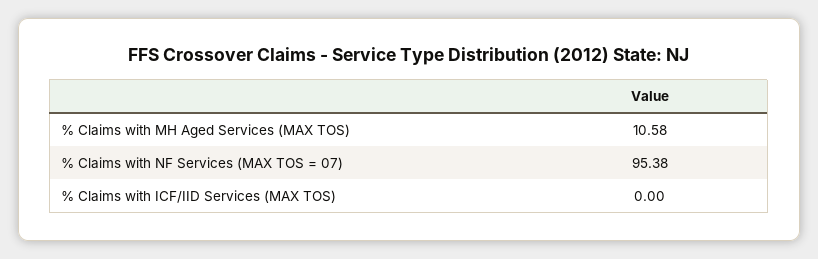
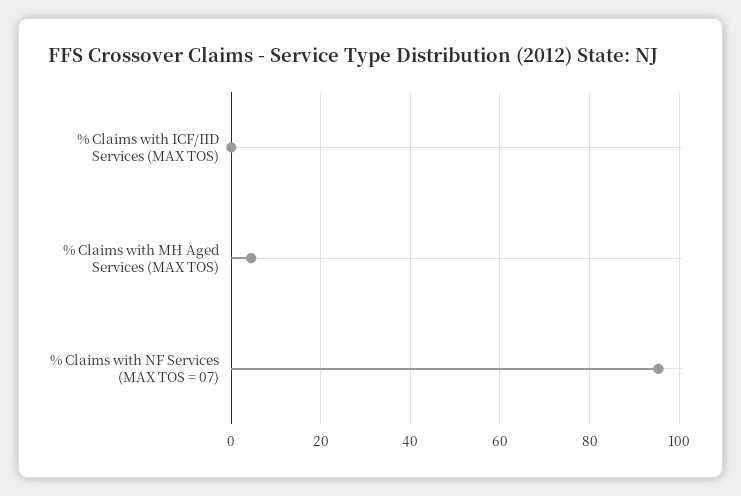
% Claims with MH Aged Services (MAX TOS): 10.58 -> 4

